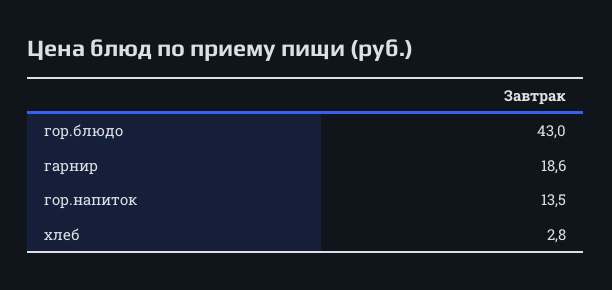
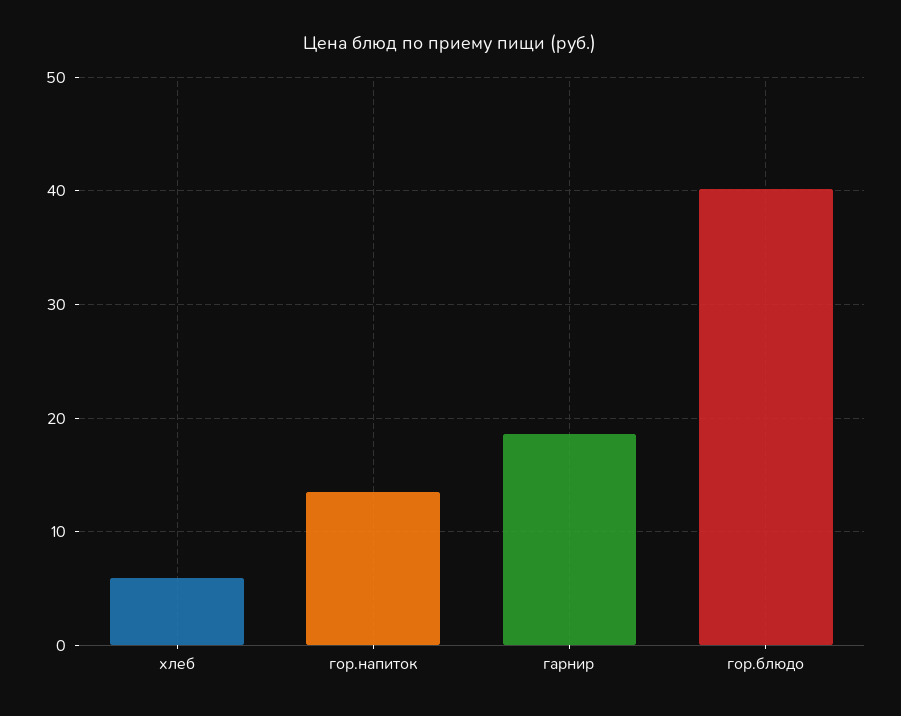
гор.блюдо: 43 -> 40
хлеб: 2.8 -> 6

